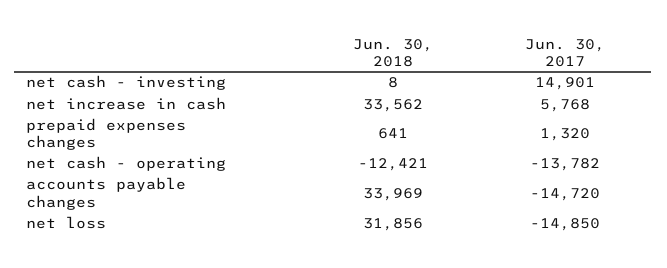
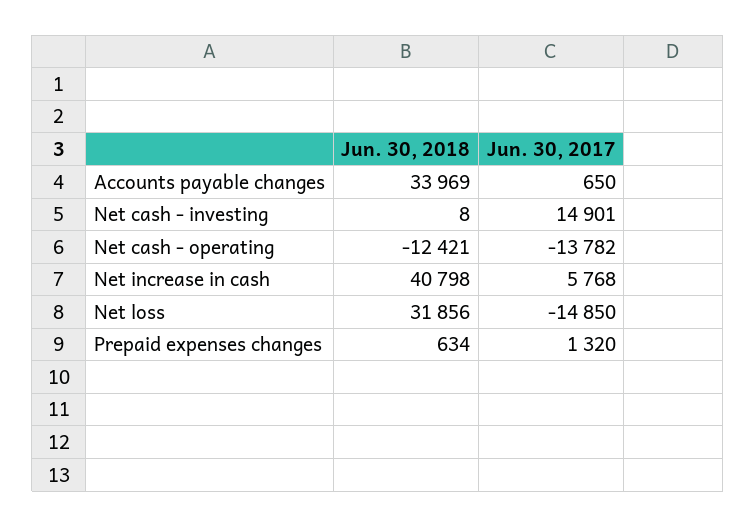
Jun. 30, 2018, net increase in cash: 33562 -> 40798
Jun. 30, 2018, prepaid expenses changes: 641 -> 634
Jun. 30, 2017, accounts payable changes: -14720 -> 650

